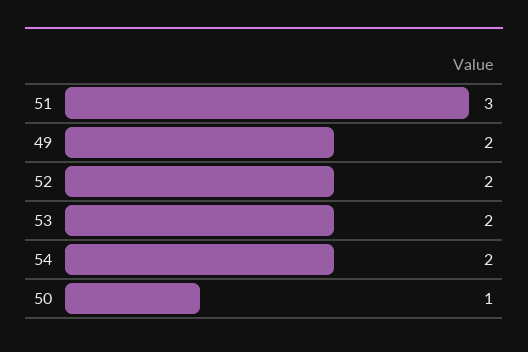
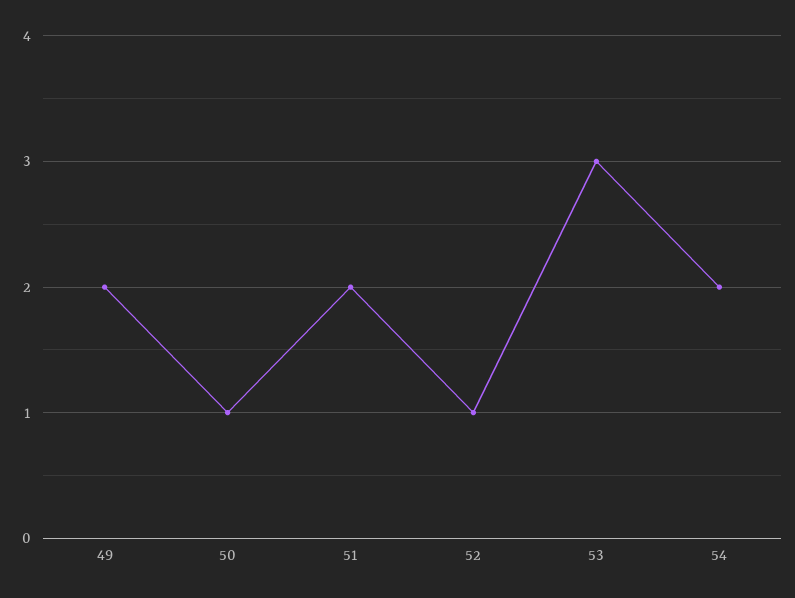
51: 3 -> 2
52: 2 -> 1
53: 2 -> 3

